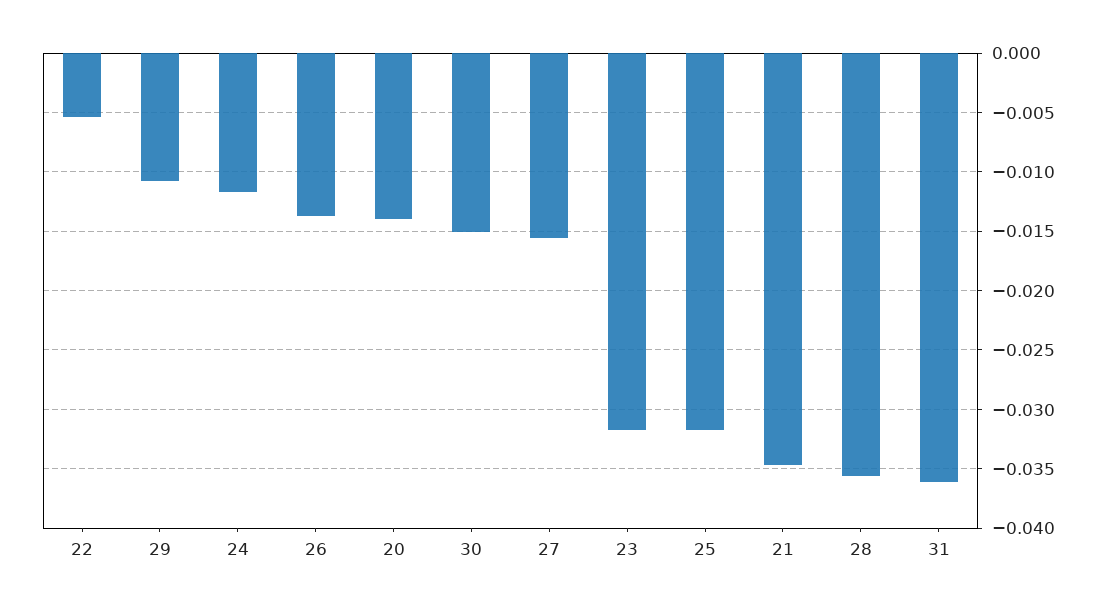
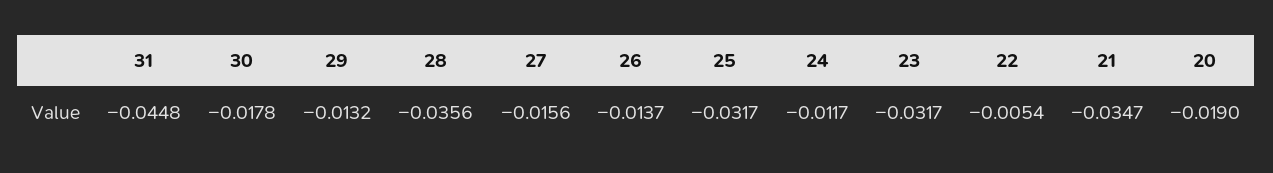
29: -0.011 -> -0.0132
20: -0.014 -> -0.019
30: -0.015 -> -0.0178
31: -0.036 -> -0.0448

